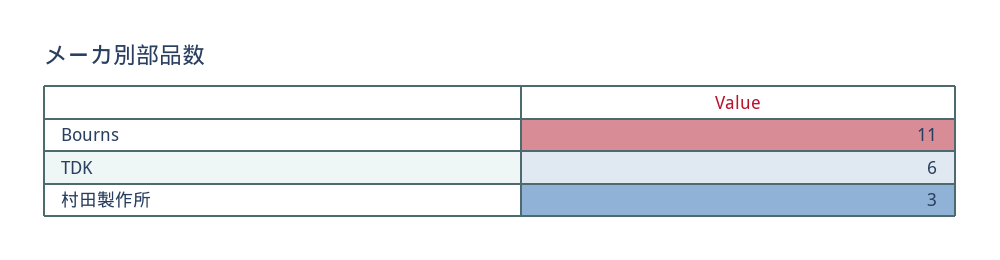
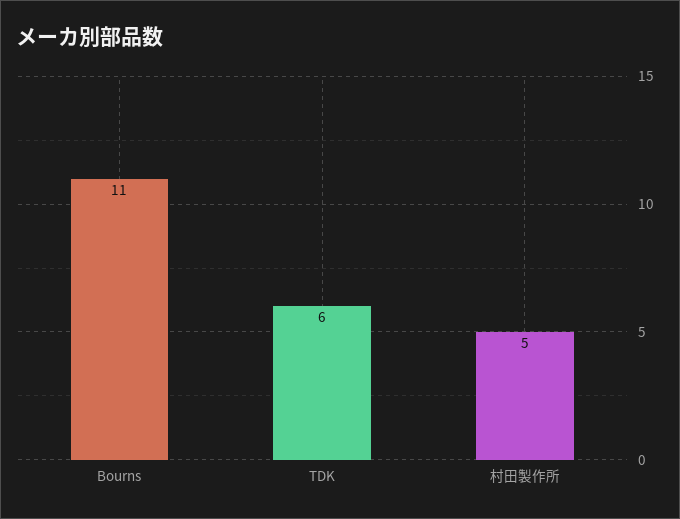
村田製作所: 3 -> 5

